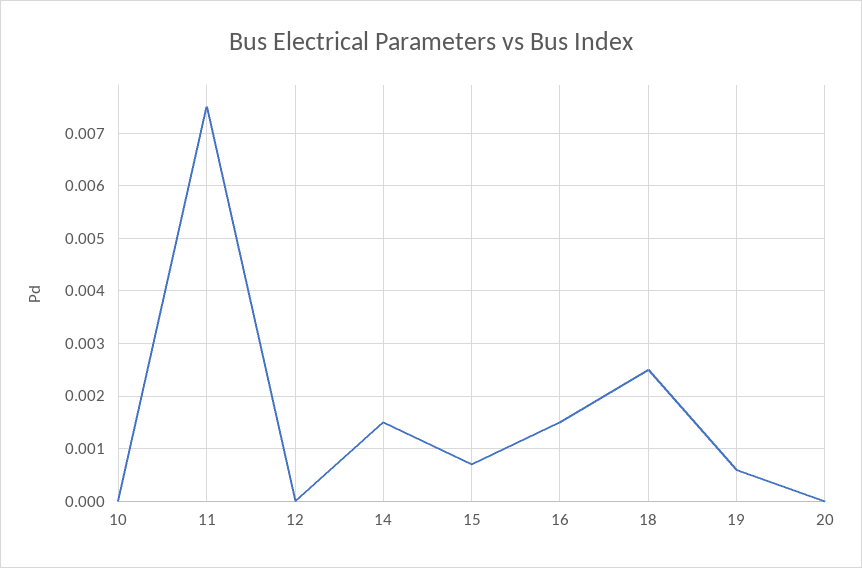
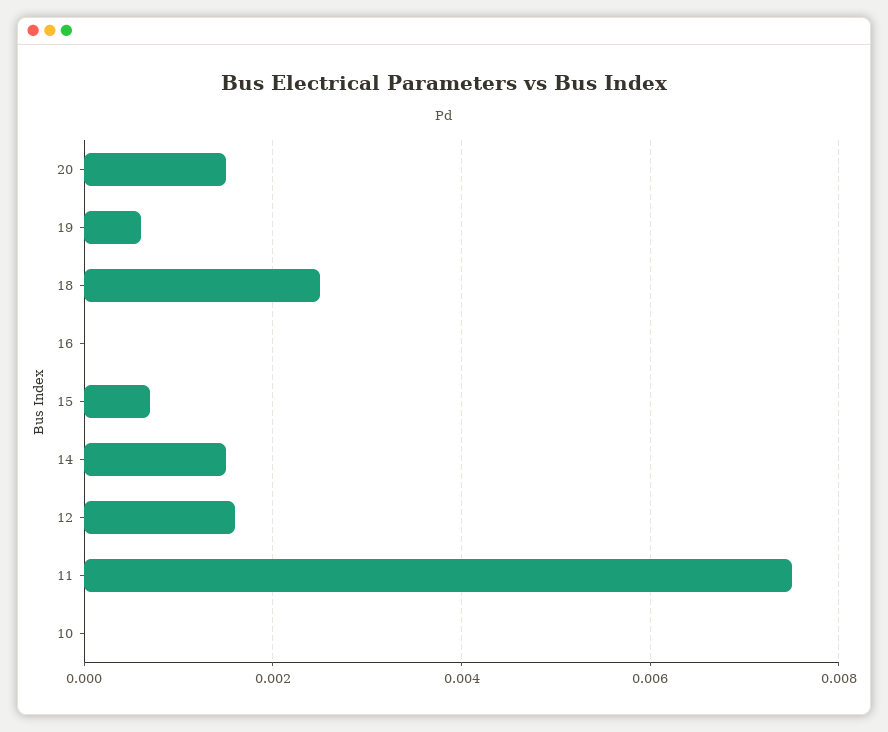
12: 0 -> 0.0015
16: 0.0015 -> 0
20: 0 -> 0.0015

